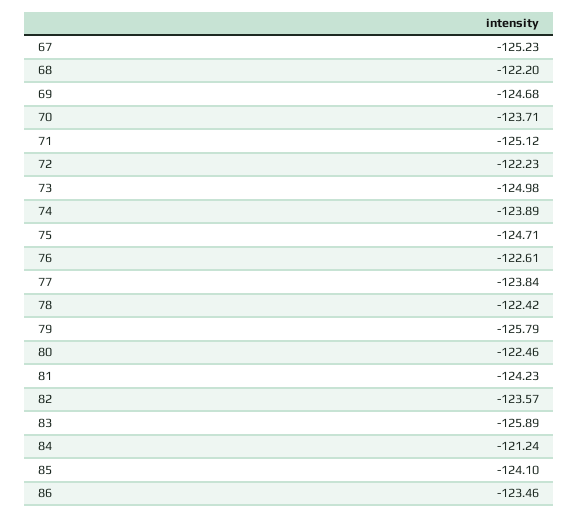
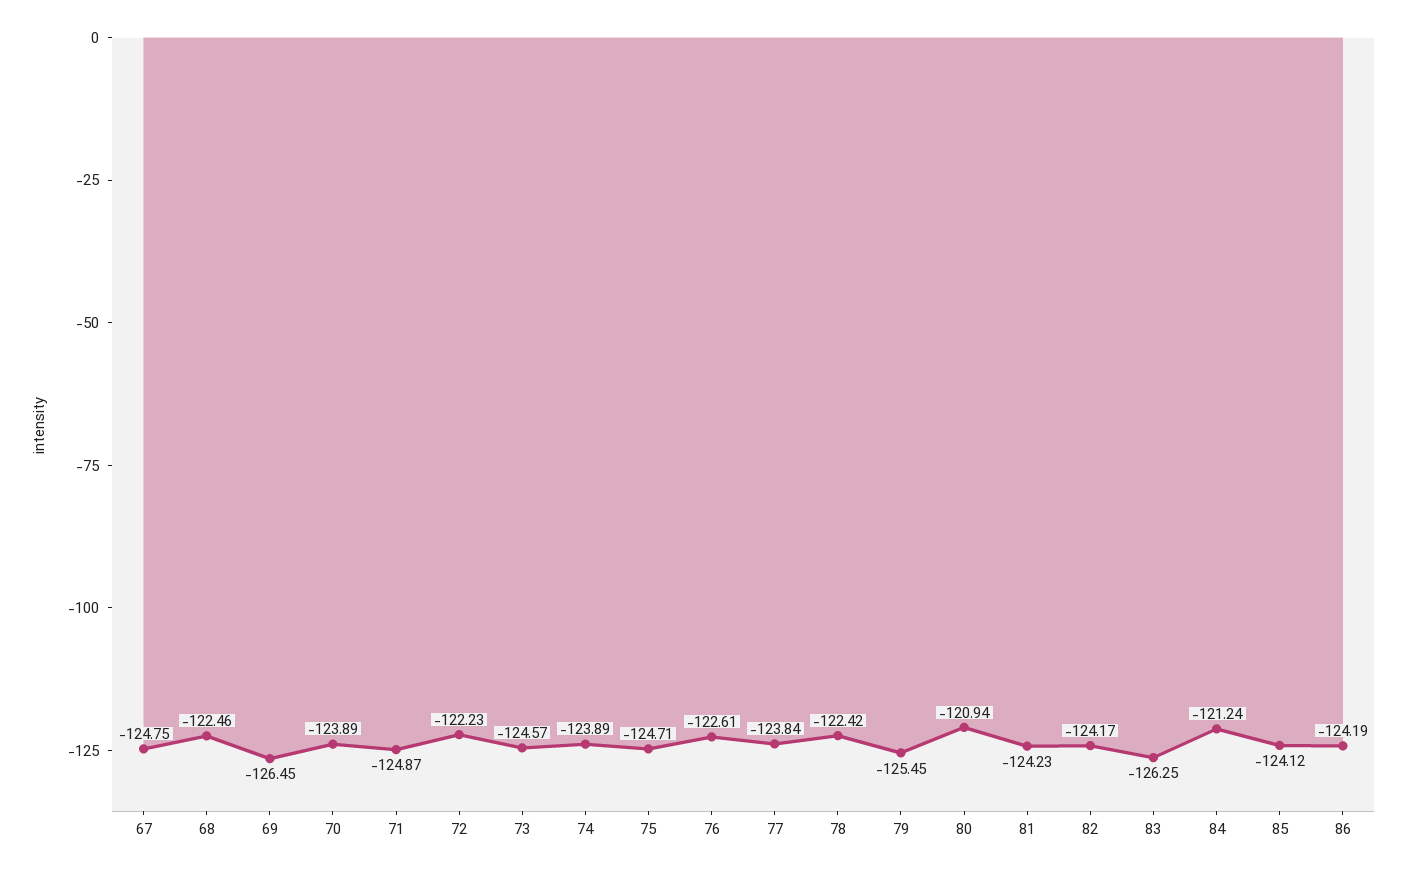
67: -125.23 -> -124.75
68: -122.2 -> -122.46
69: -124.68 -> -126.45
70: -123.71 -> -123.89
71: -125.12 -> -124.87
73: -124.98 -> -124.57
79: -125.79 -> -125.45
80: -122.46 -> -120.94
82: -123.57 -> -124.17
83: -125.89 -> -126.25
85: -124.1 -> -124.12
86: -123.46 -> -124.19

